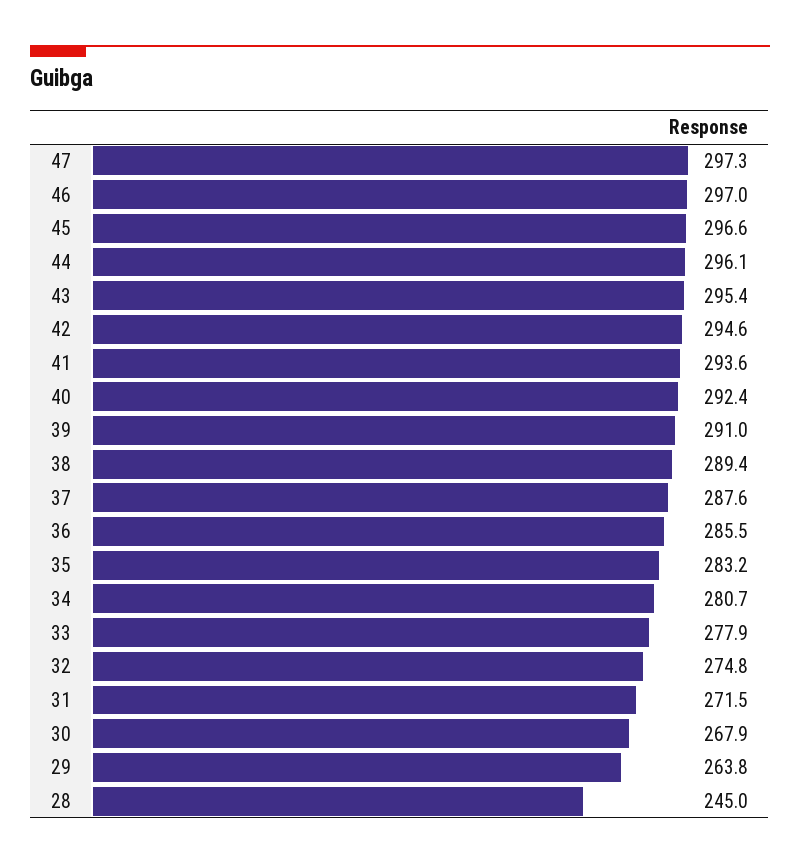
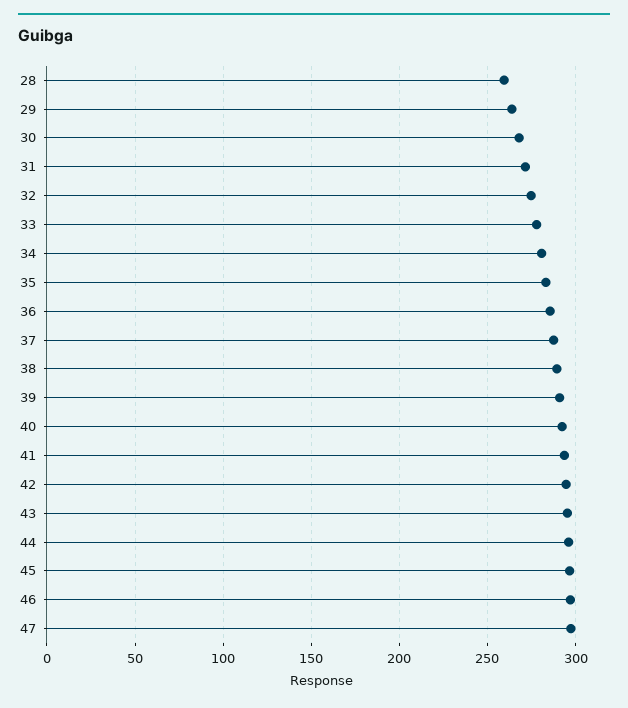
28: 245 -> 260

